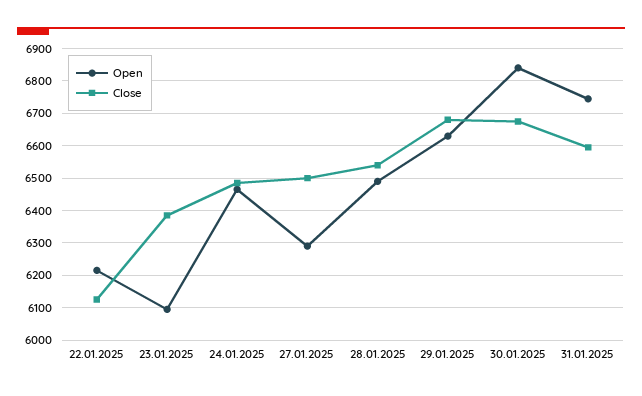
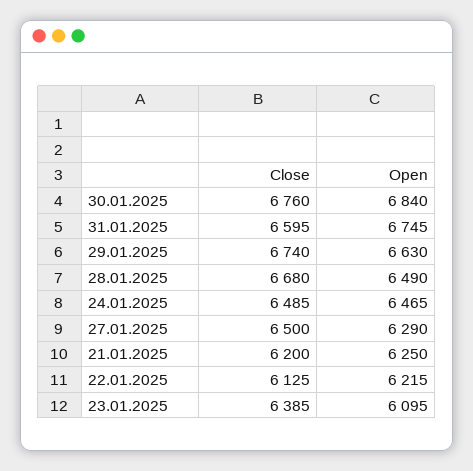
Close, 28.01.2025: 6540 -> 6680
Close, 29.01.2025: 6680 -> 6740
Close, 30.01.2025: 6680 -> 6760
Close, 21.01.2025: none -> 6200
Open, 21.01.2025: none -> 6250

